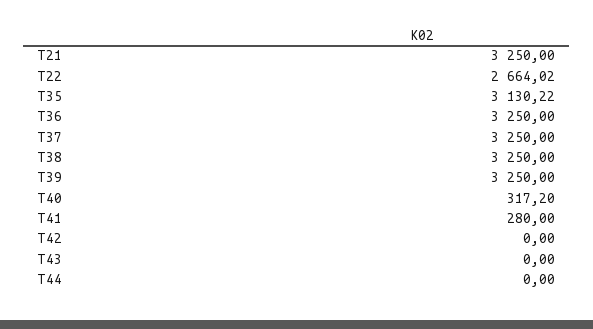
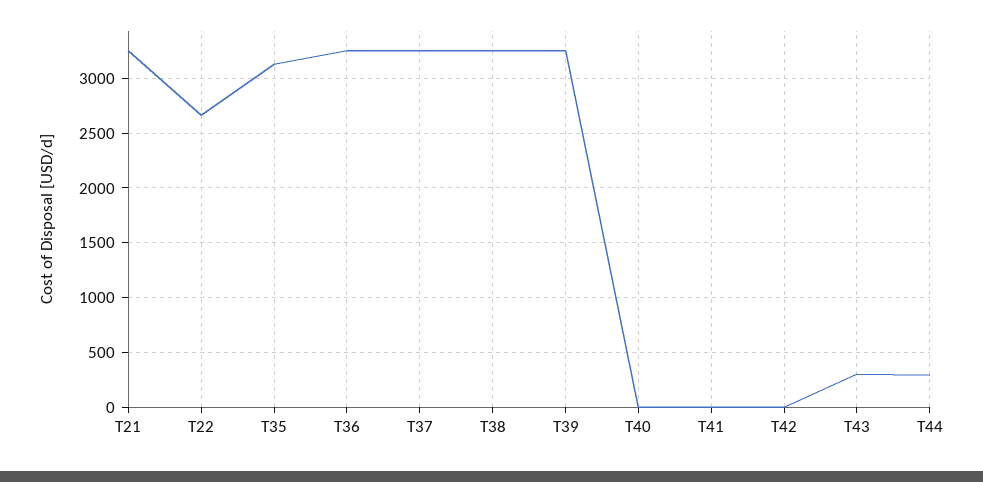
T40: 317.2 -> 0
T41: 280 -> 0
T43: 0 -> 300
T44: 0 -> 300

